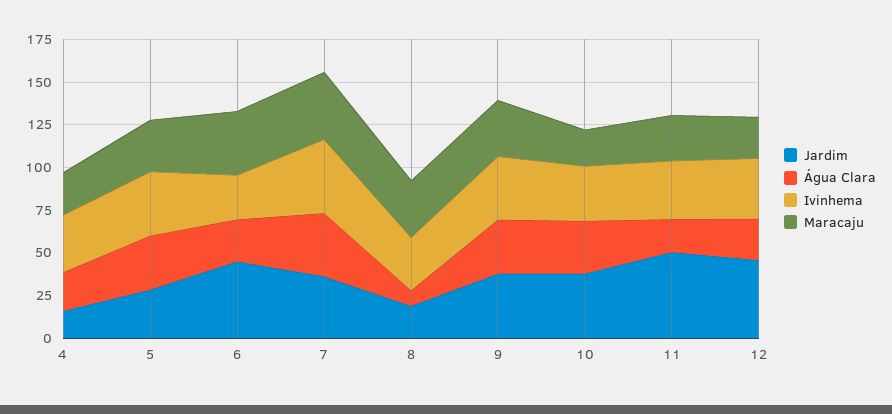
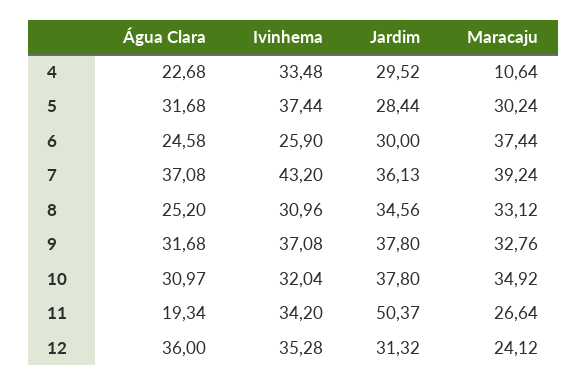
Jardim, 4: 15 -> 29.52
Maracaju, 4: 25 -> 10.64
Jardim, 6: 45 -> 30
Jardim, 8: 20 -> 34.56
Água Clara, 8: 10 -> 25.2
Maracaju, 10: 20 -> 34.92
Jardim, 12: 45 -> 31.32
Água Clara, 12: 25 -> 36

